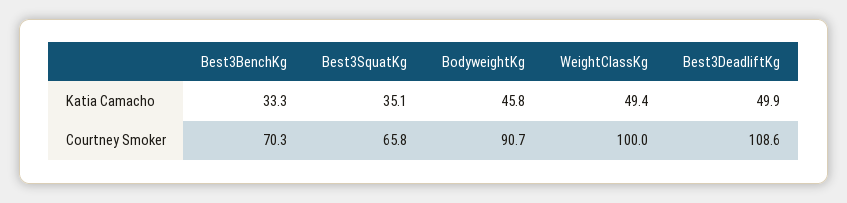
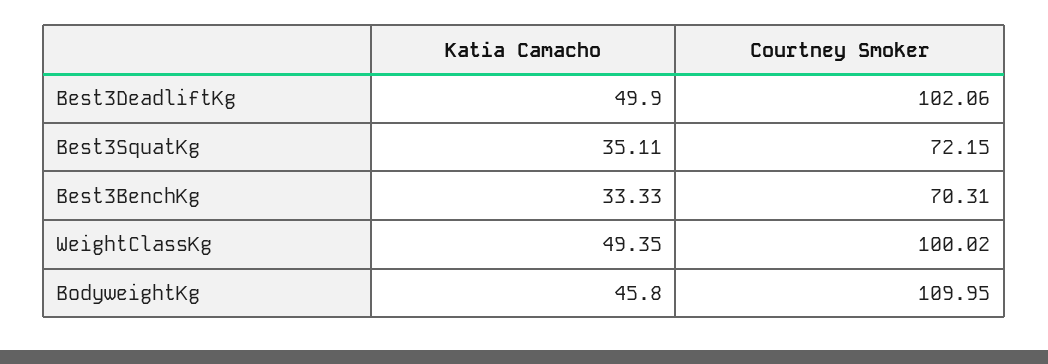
Best3SquatKg, Courtney Smoker: 65.8 -> 72.15
BodyweightKg, Courtney Smoker: 90.7 -> 109.95
Best3DeadliftKg, Courtney Smoker: 108.6 -> 102.06

